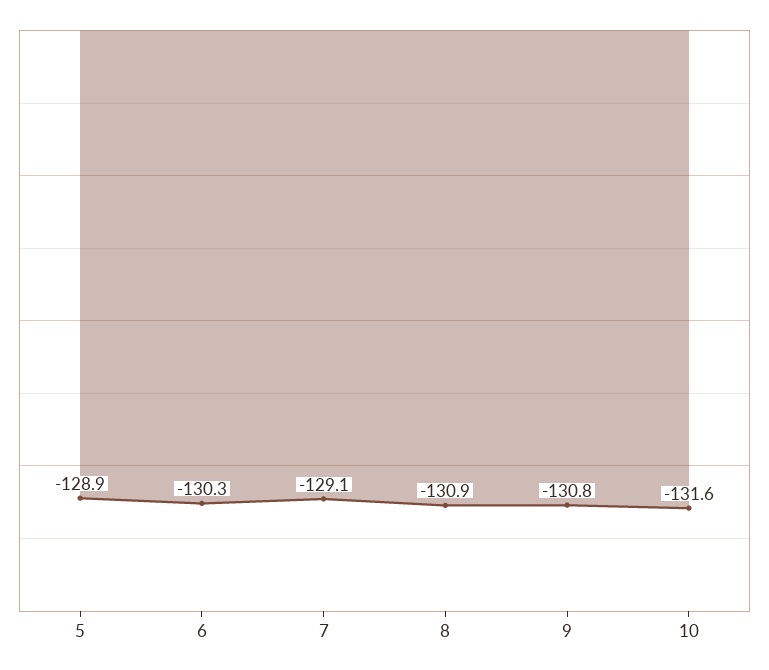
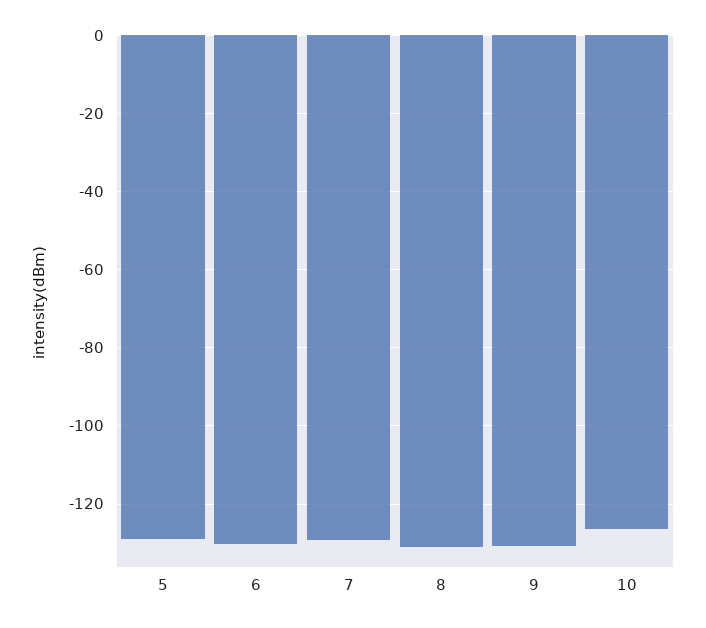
10: -131.6 -> -126

